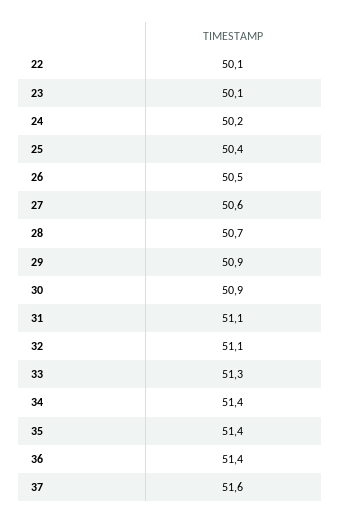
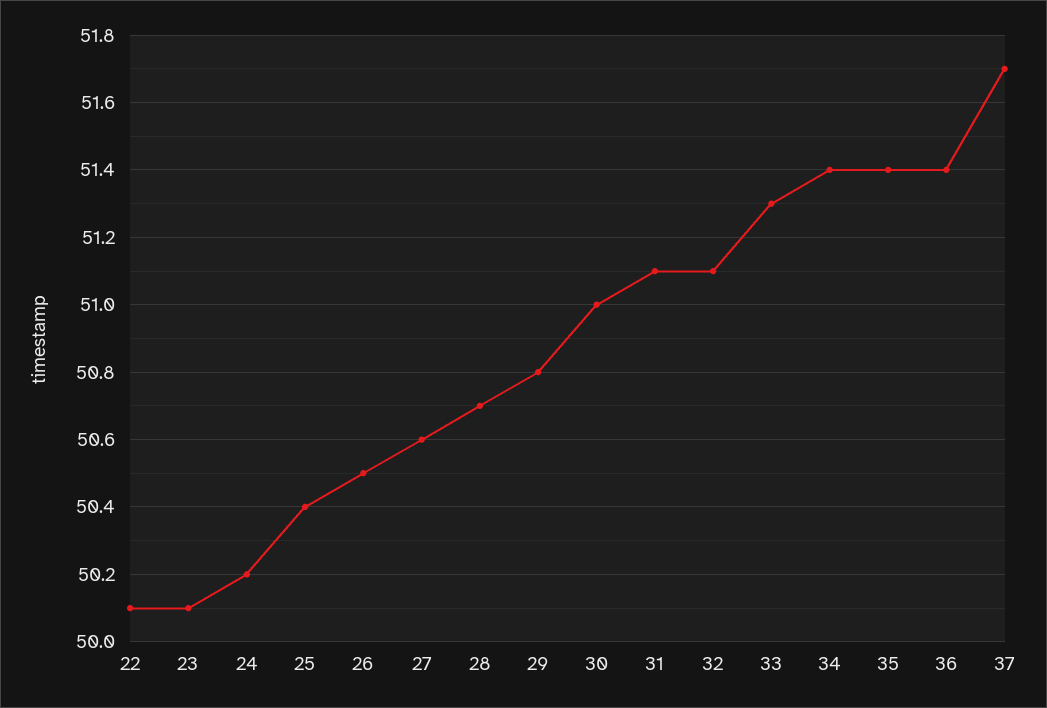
29: 50.9 -> 50.8
30: 50.9 -> 51
37: 51.6 -> 51.7

